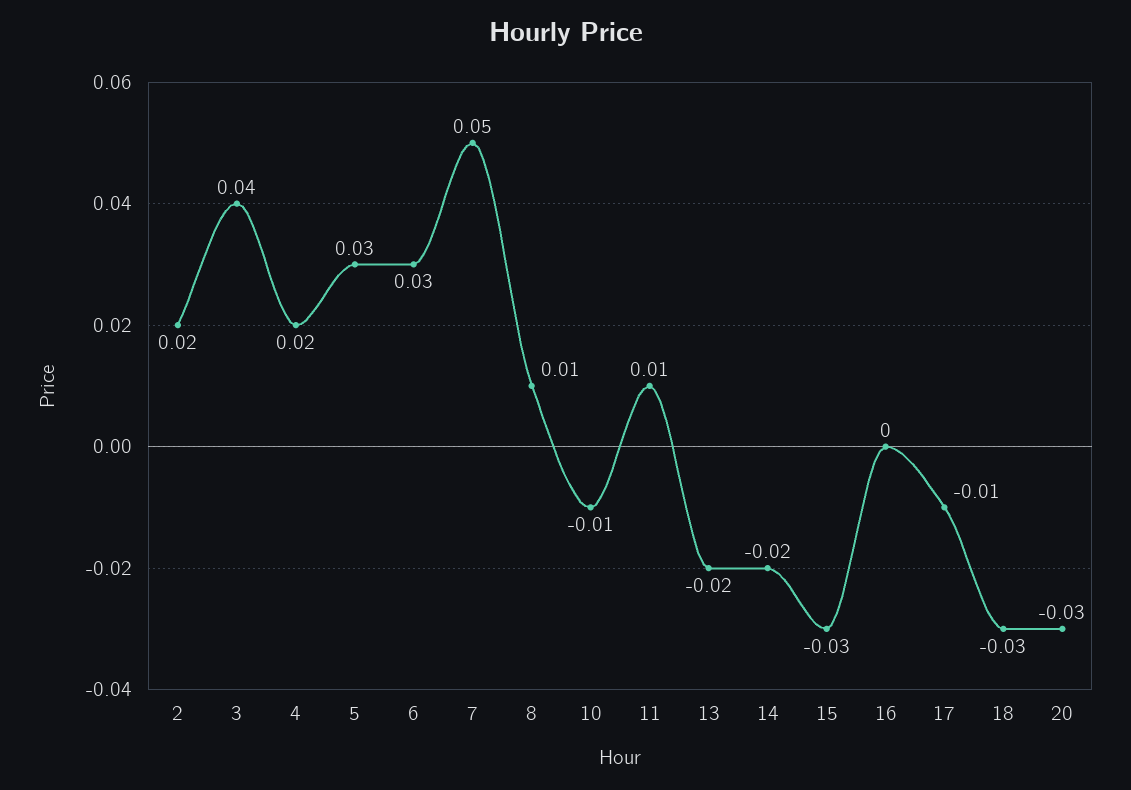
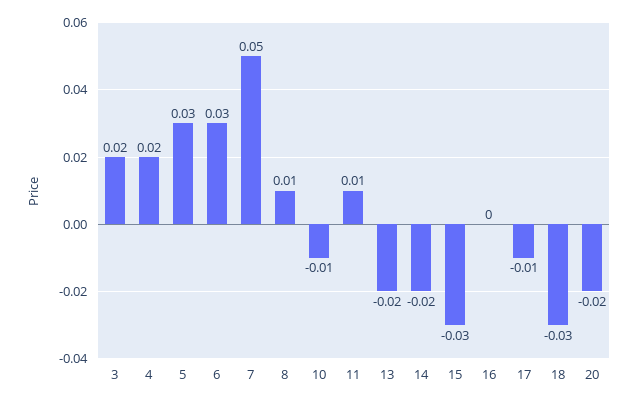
2: 0.02 -> none
3: 0.04 -> 0.02
20: -0.03 -> -0.02

